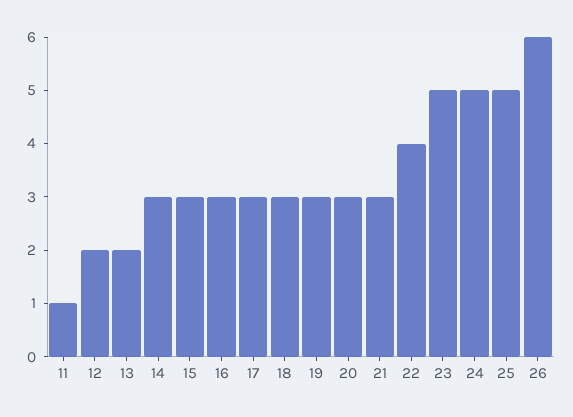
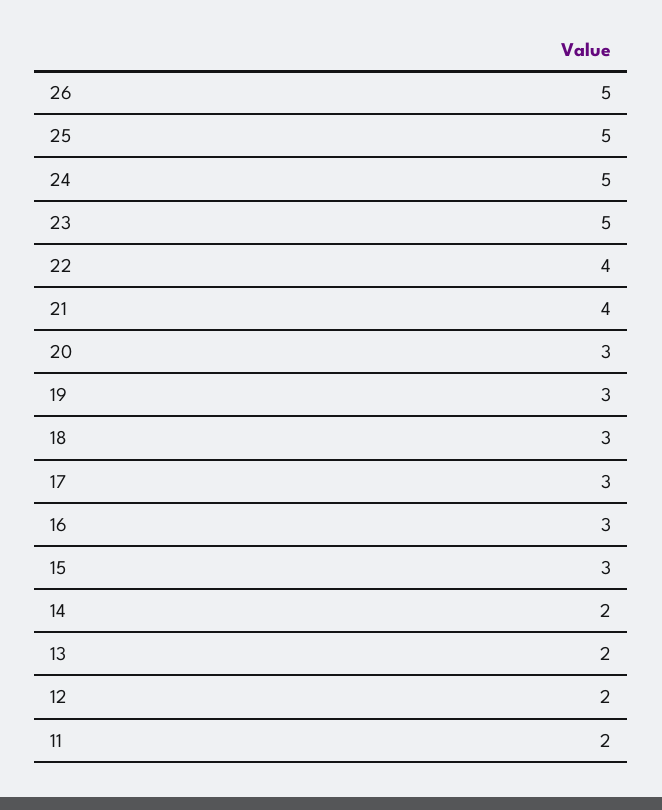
11: 1 -> 2
14: 3 -> 2
21: 3 -> 4
26: 6 -> 5

